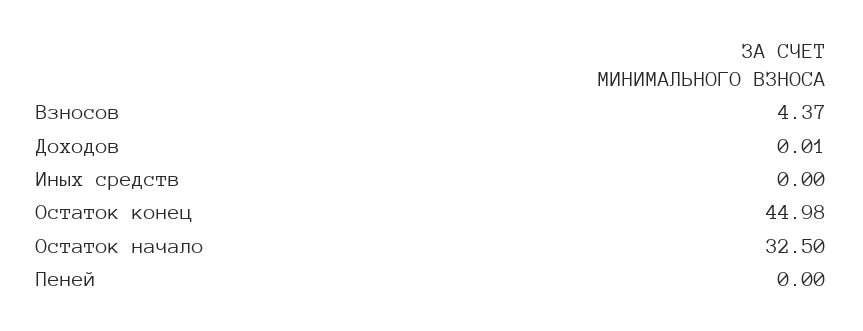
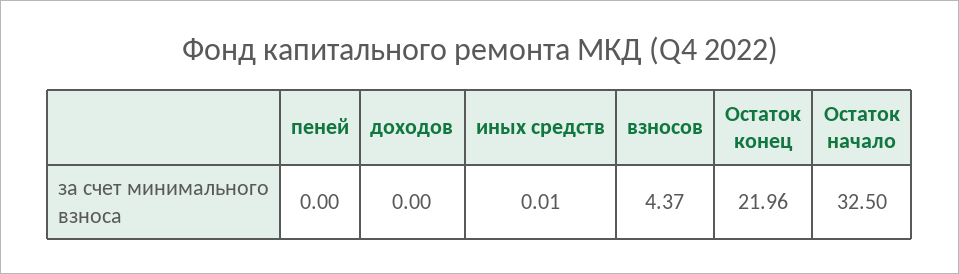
Доходов: 0.01 -> 0
Иных средств: 0 -> 0.01
Остаток конец: 44.98 -> 21.96

